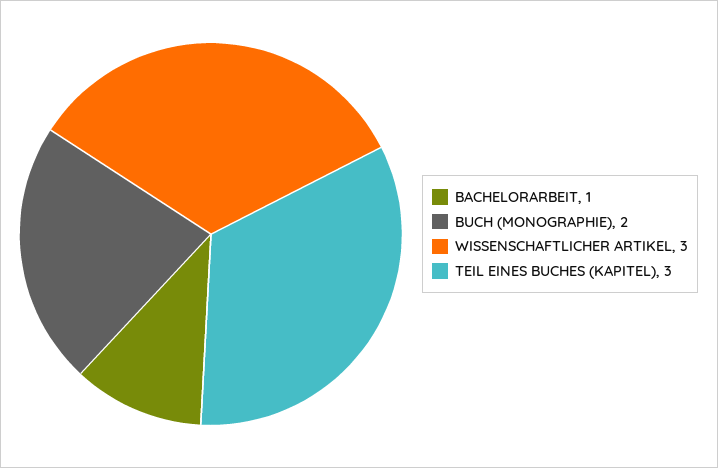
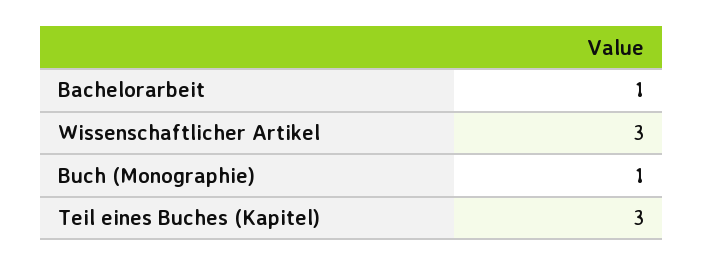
BUCH (MONOGRAPHIE): 2 -> 1

